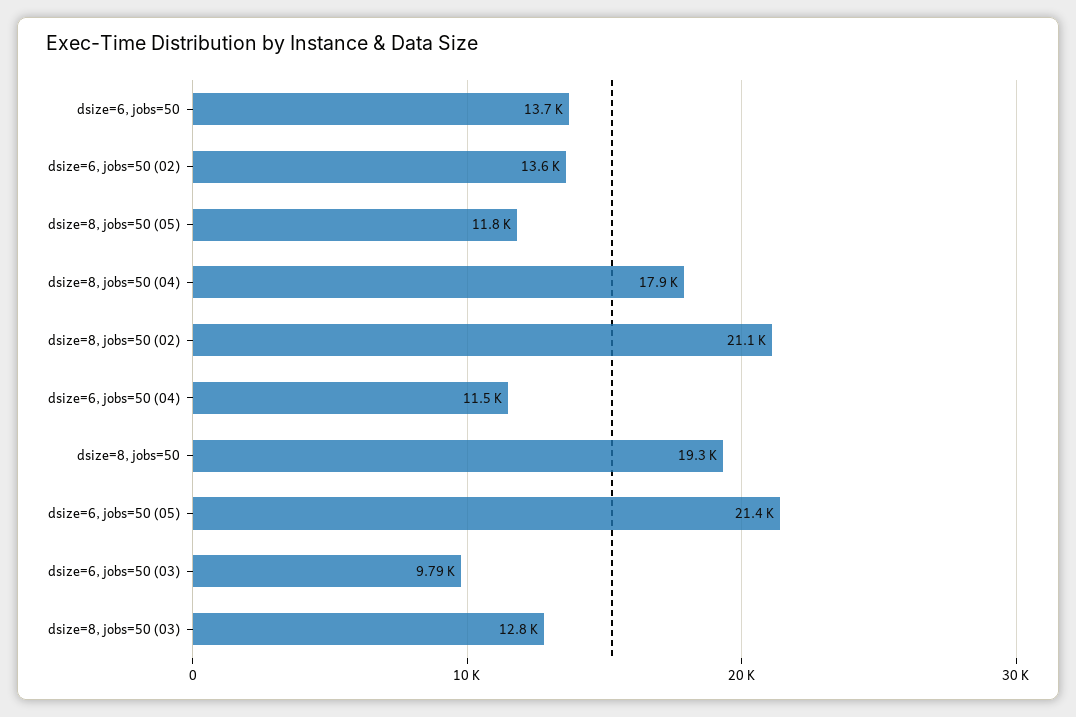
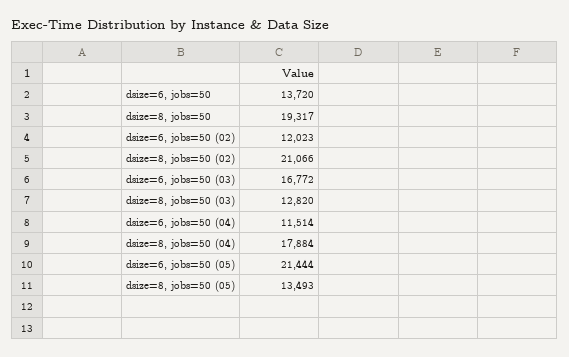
dsize=6, jobs=50 (02): 13600 -> 12023
dsize=8, jobs=50 (05): 11800 -> 13493
dsize=6, jobs=50 (03): 9790 -> 16772

